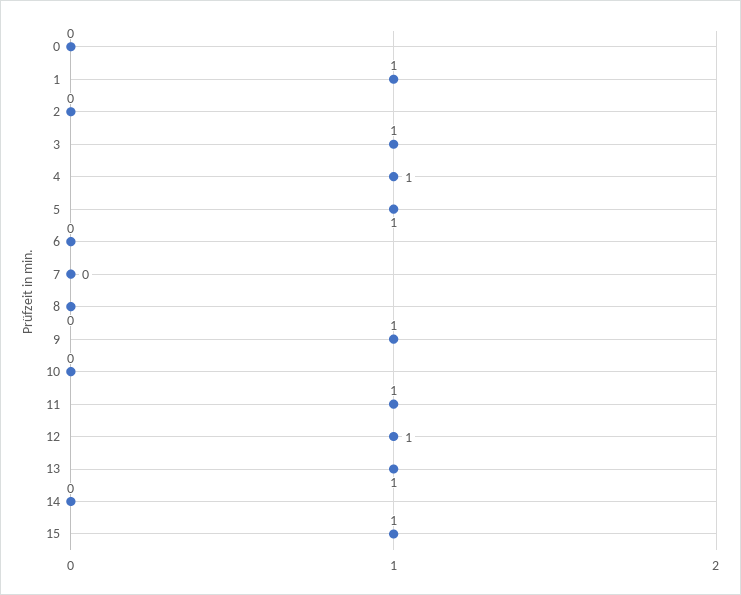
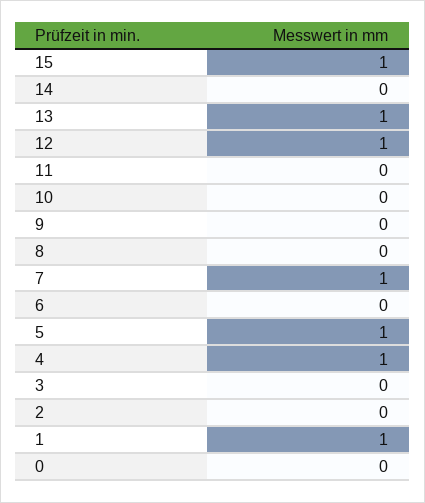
3: 1 -> 0
7: 0 -> 1
9: 1 -> 0
11: 1 -> 0

